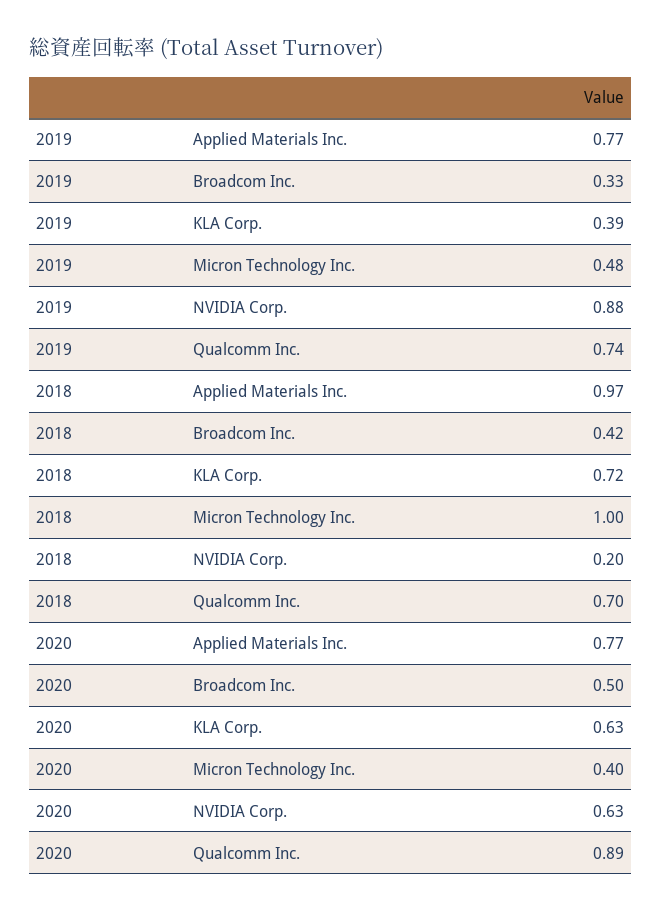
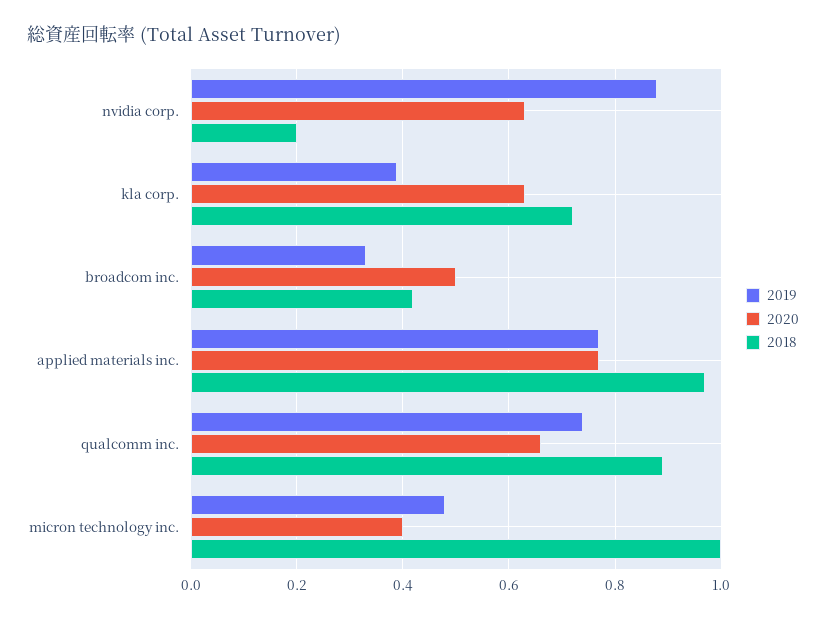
2018, Qualcomm Inc.: 0.7 -> 0.9
2020, Qualcomm Inc.: 0.89 -> 0.65

